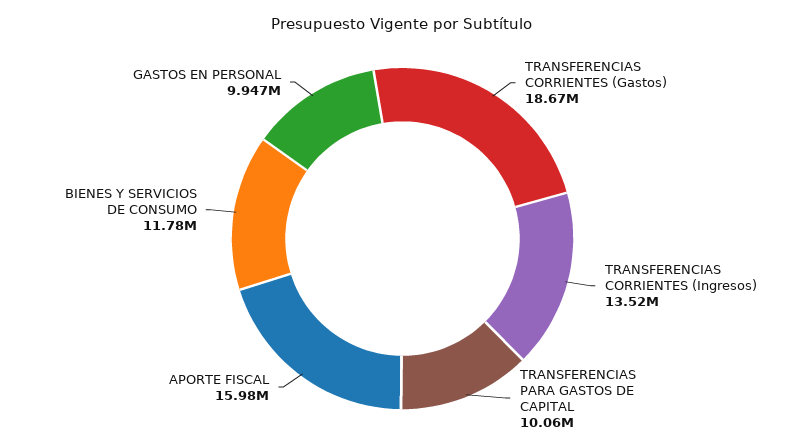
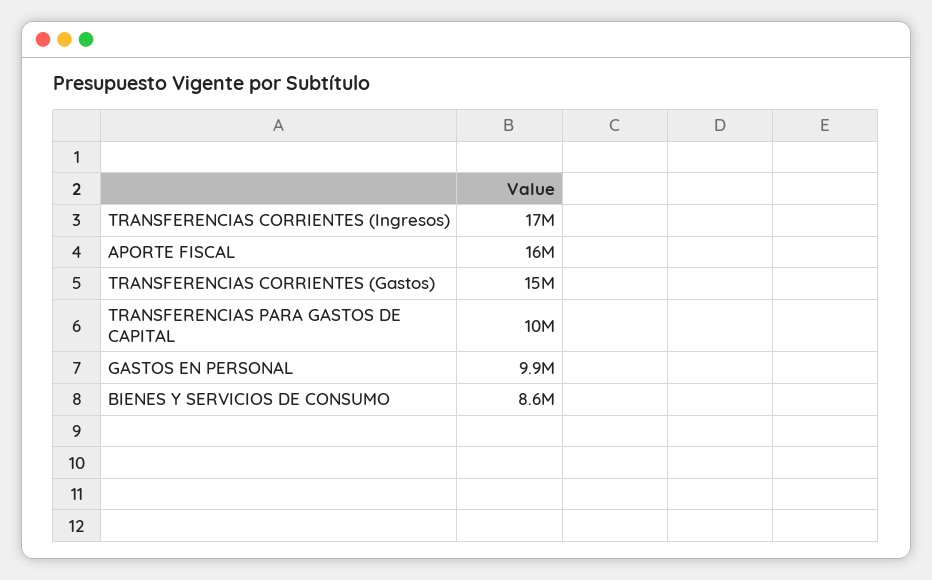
TRANSFERENCIAS CORRIENTES (Gastos): 18670000 -> 15000000
TRANSFERENCIAS CORRIENTES (Ingresos): 13520000 -> 17000000
BIENES Y SERVICIOS DE CONSUMO: 11780000 -> 8600000

